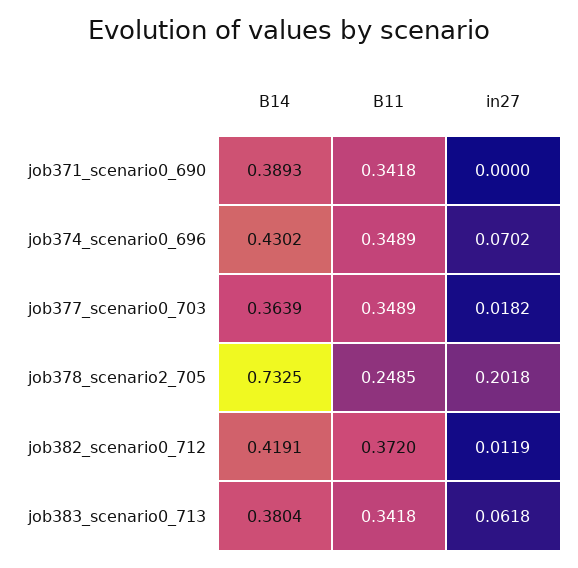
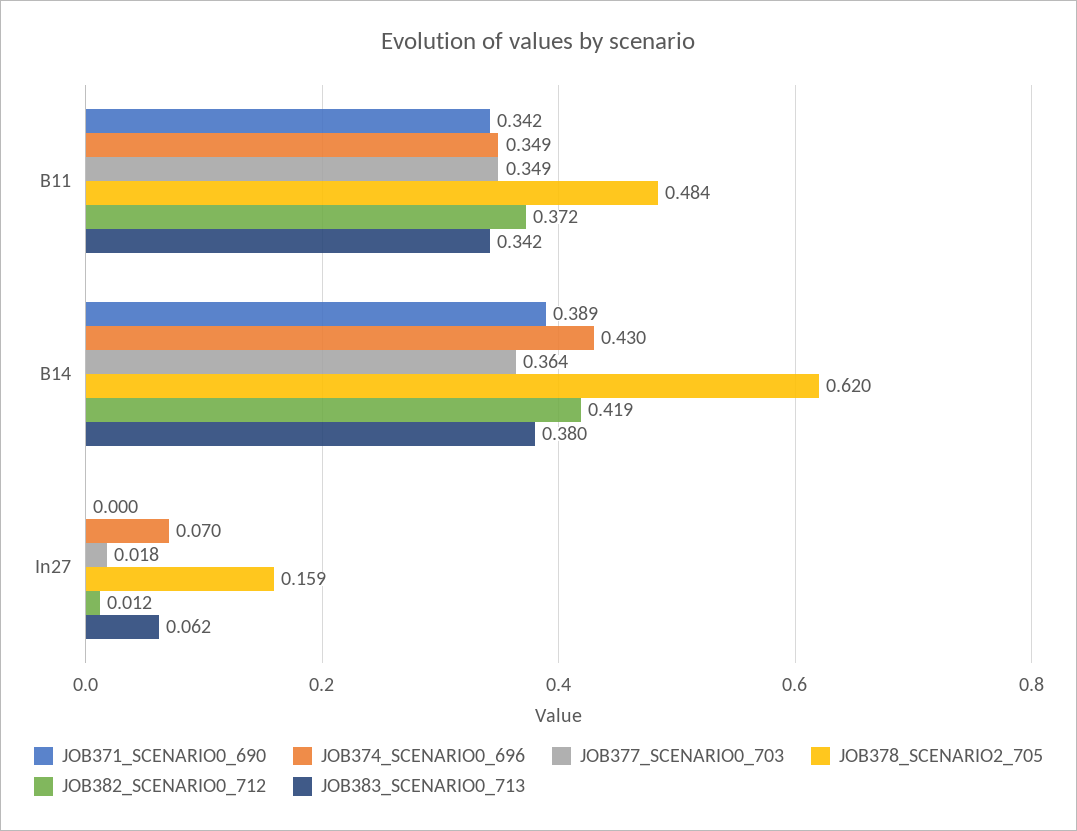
job378_scenario2_705, B14: 0.7325 -> 0.62
job378_scenario2_705, B11: 0.2485 -> 0.484
job378_scenario2_705, in27: 0.2018 -> 0.159

